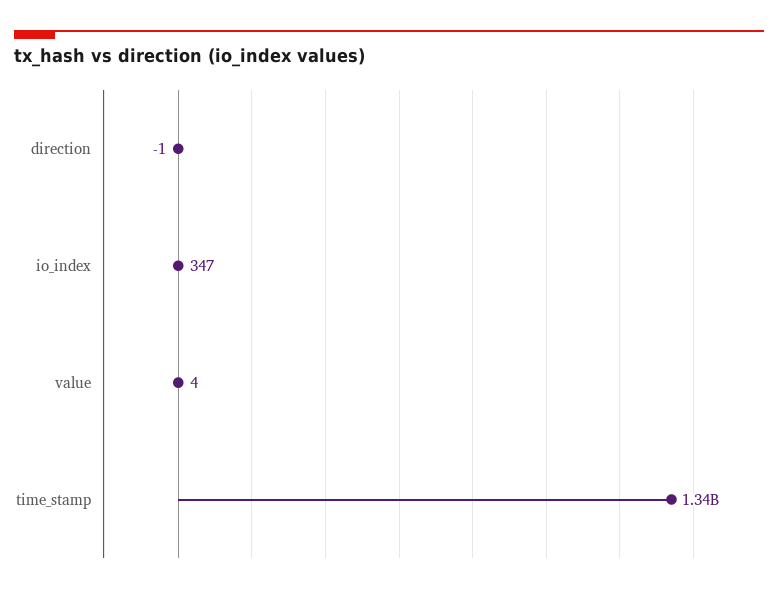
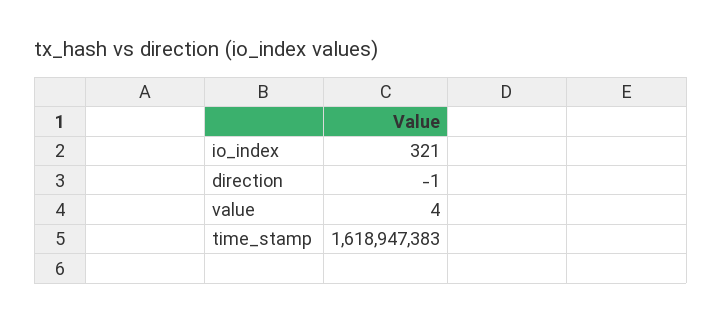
io_index: 347 -> 321
time_stamp: 1340000000 -> 1618947383

